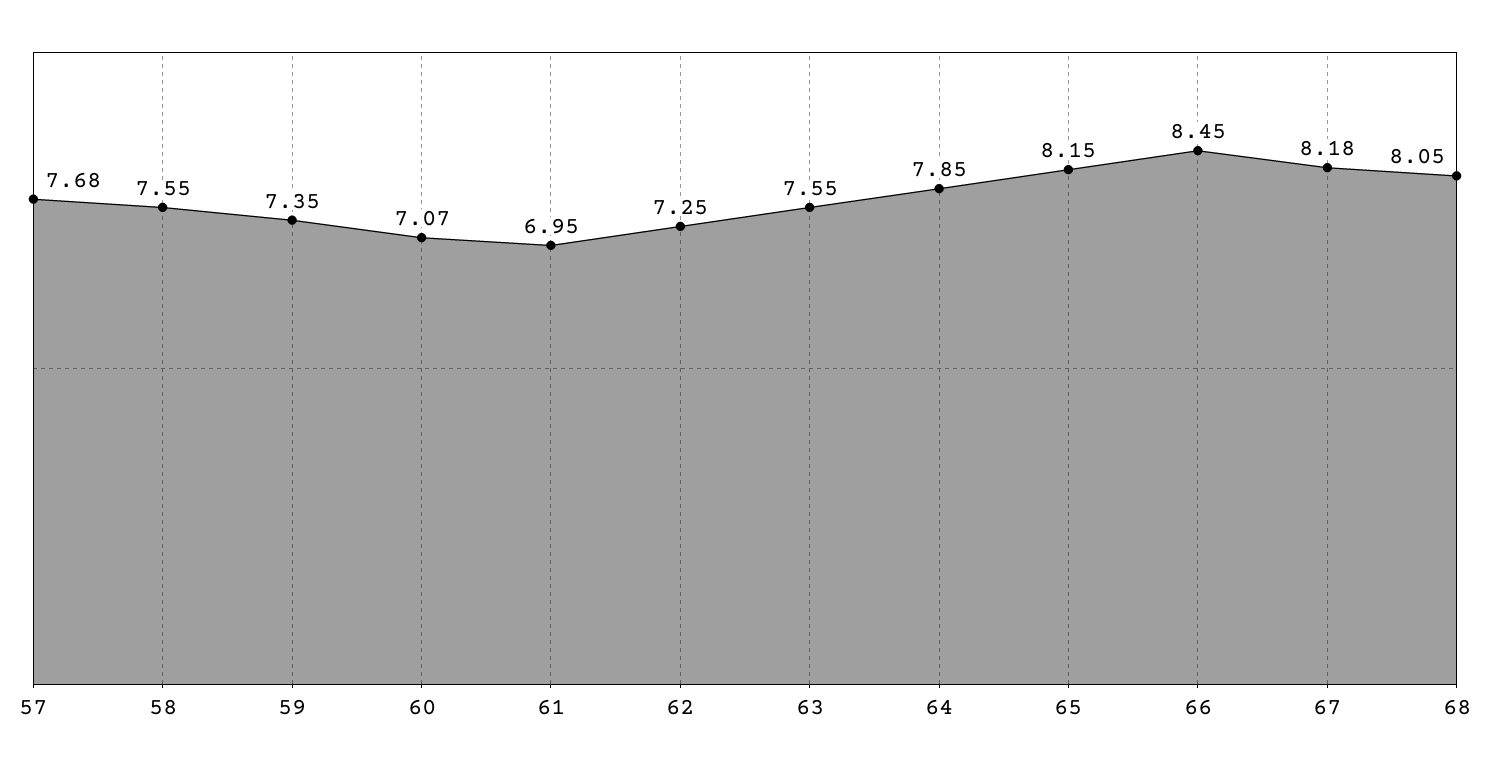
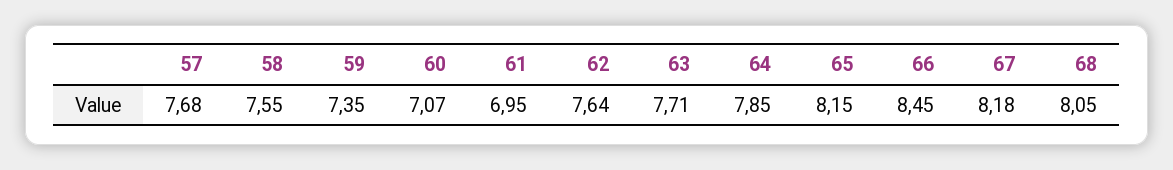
62: 7.25 -> 7.64
63: 7.55 -> 7.71

